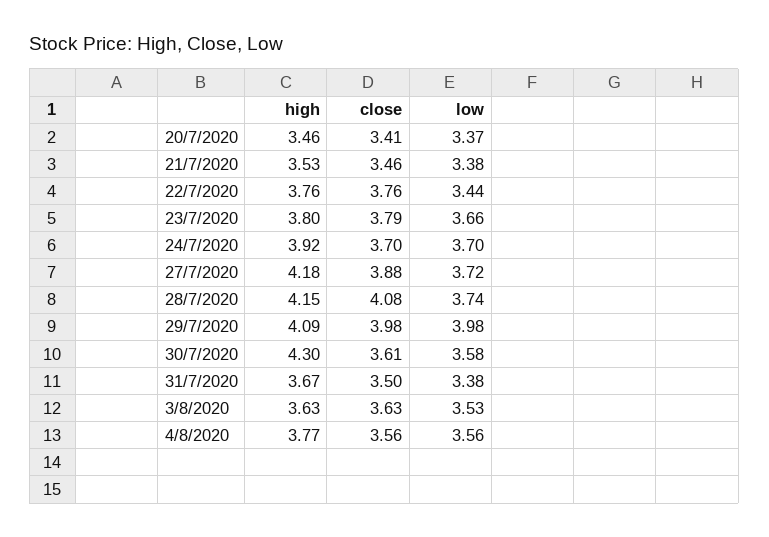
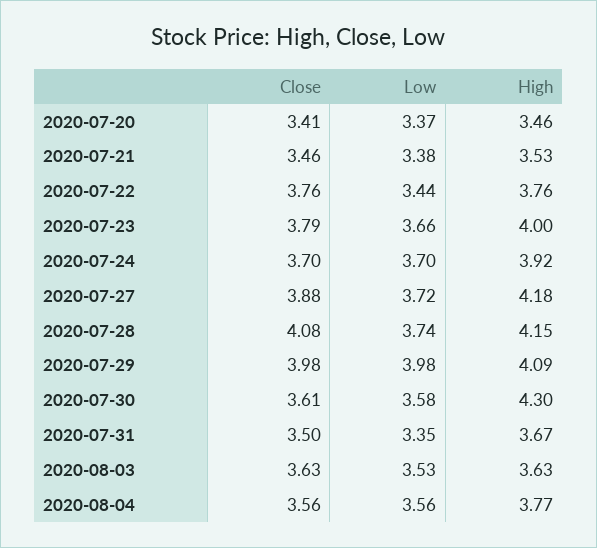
high, 23/7/2020: 3.8 -> 4
low, 31/7/2020: 3.38 -> 3.35

